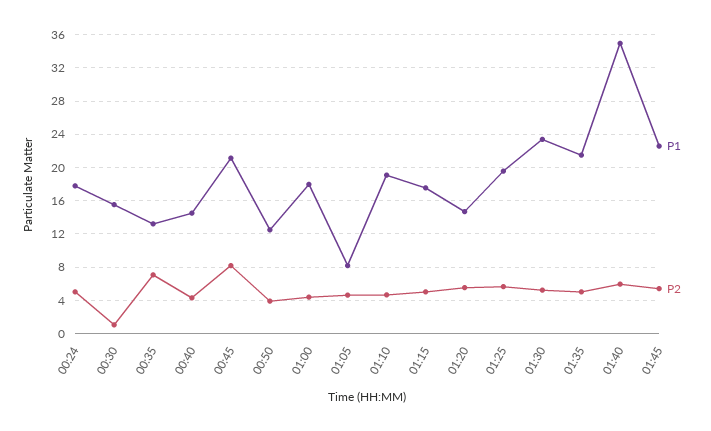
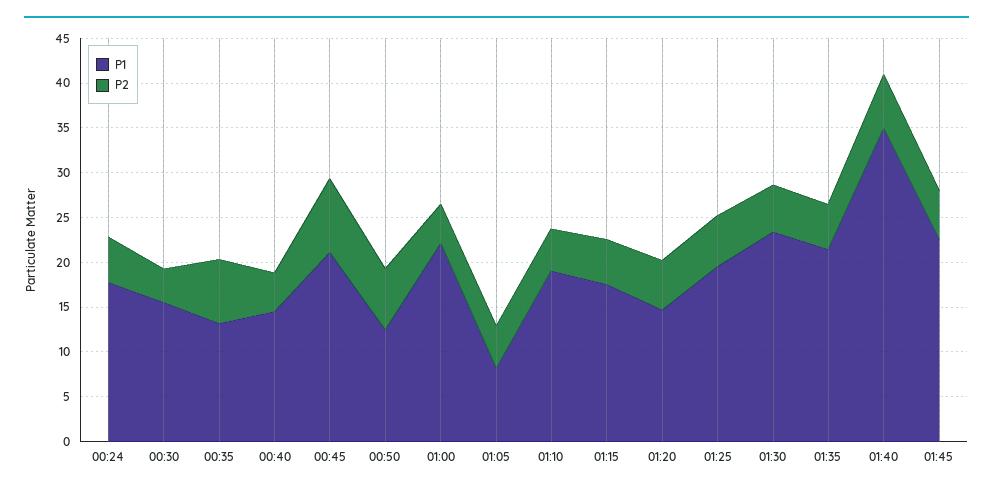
P2, 00:30: 1 -> 4
P2, 00:50: 4 -> 7
P1, 01:00: 18 -> 22

